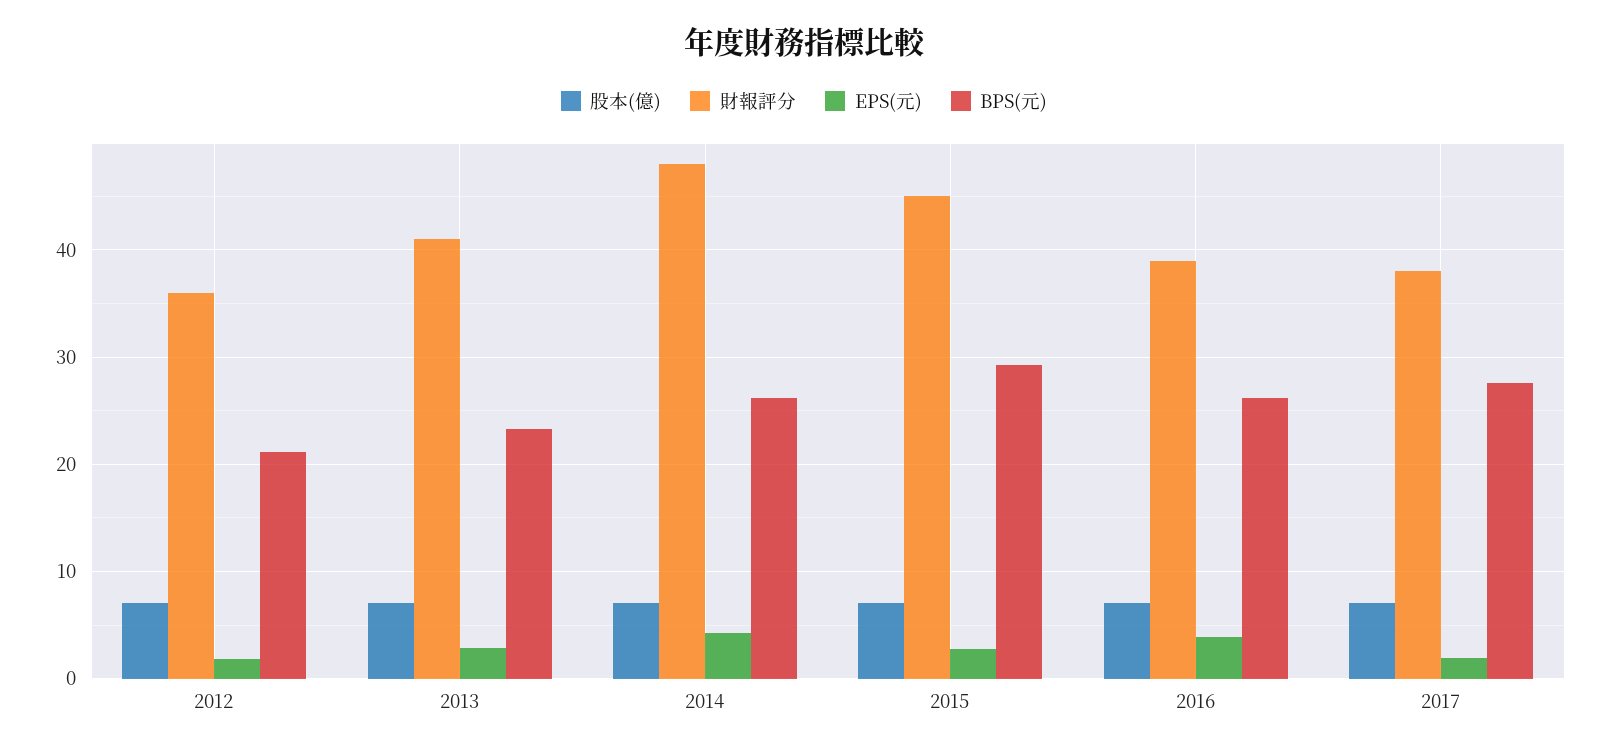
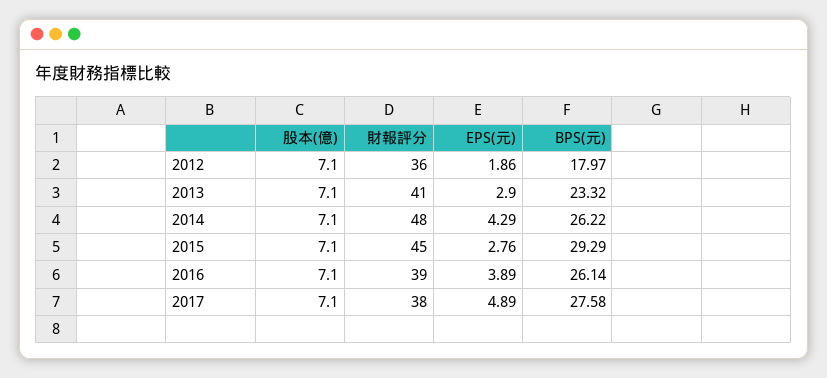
BPS(元), 2012: 21 -> 17.97
EPS(元), 2017: 2 -> 4.89

